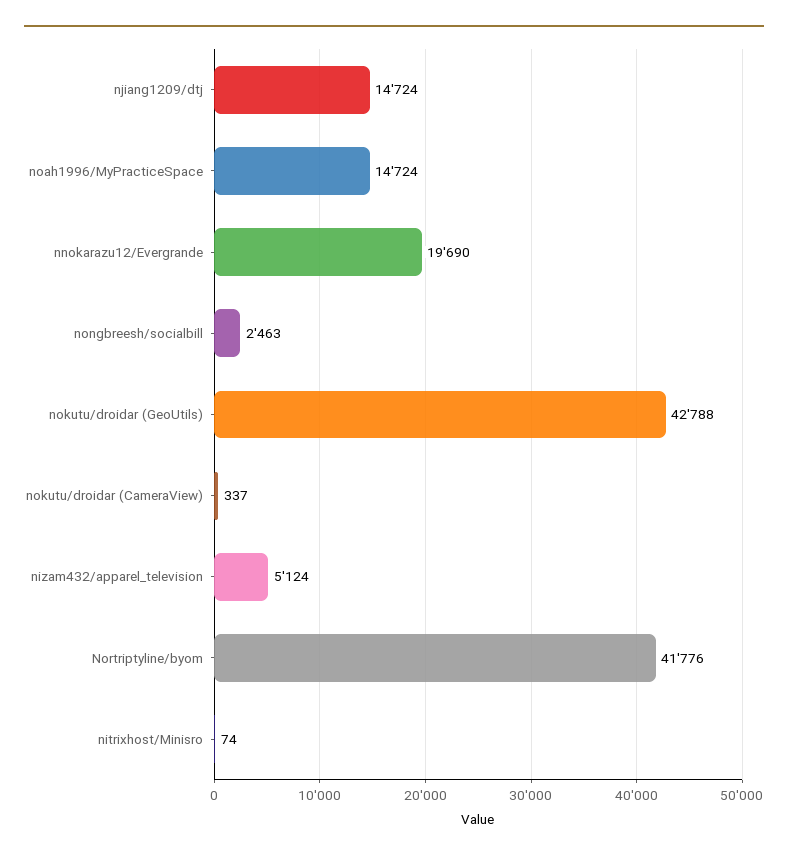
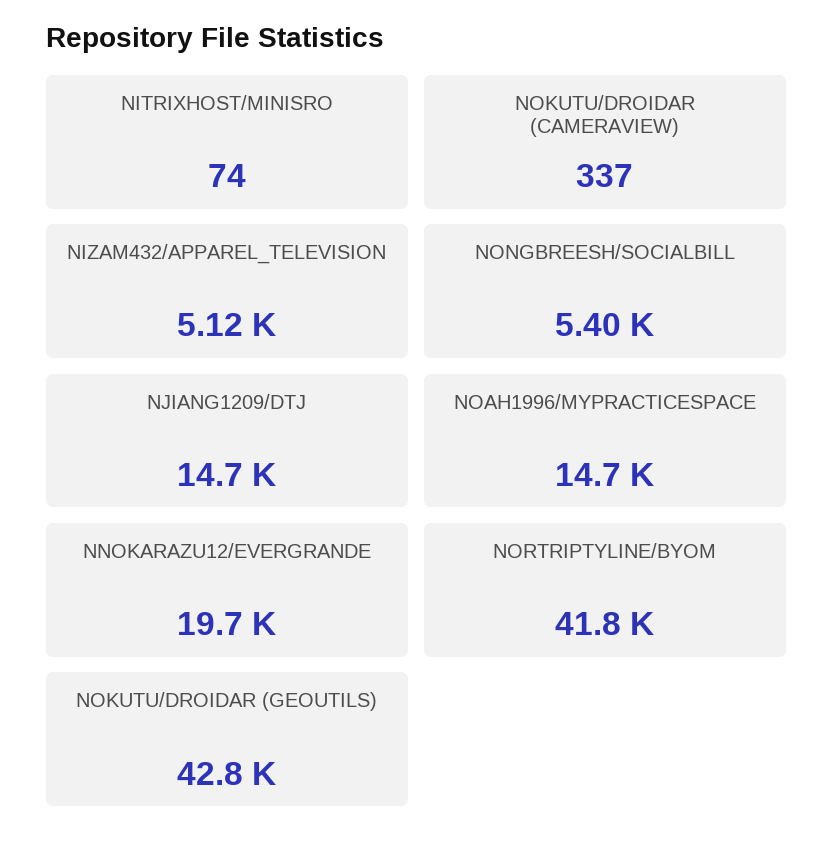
nongbreesh/socialbill: 2463 -> 5400

